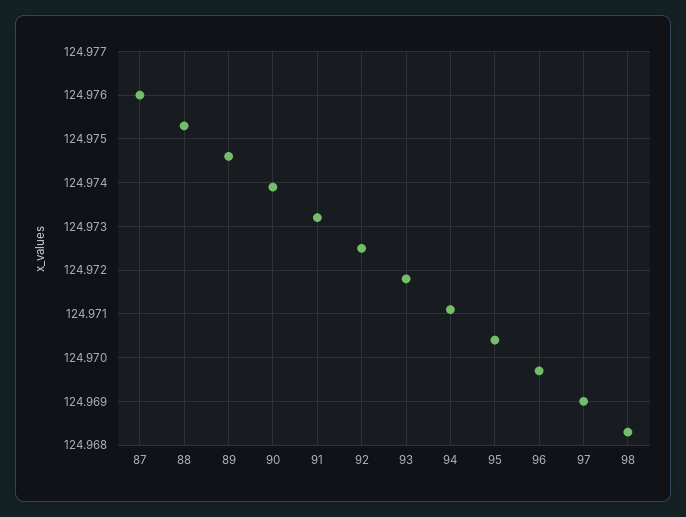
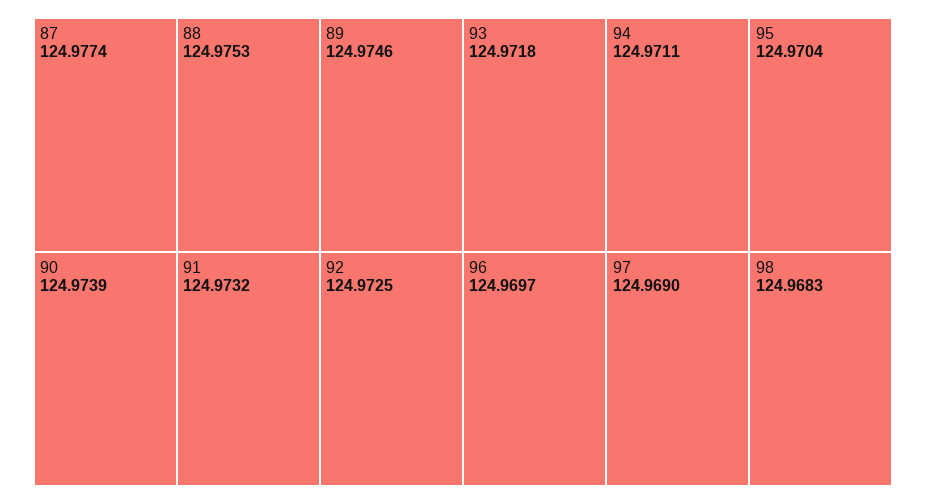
87: 124.976 -> 124.9774

